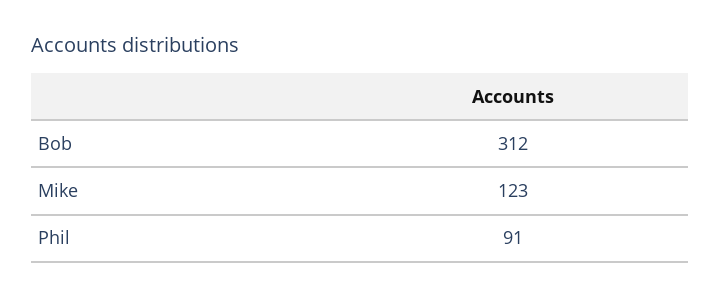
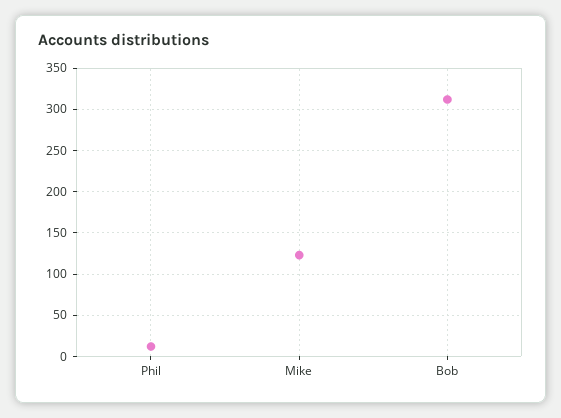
Phil: 91 -> 10

